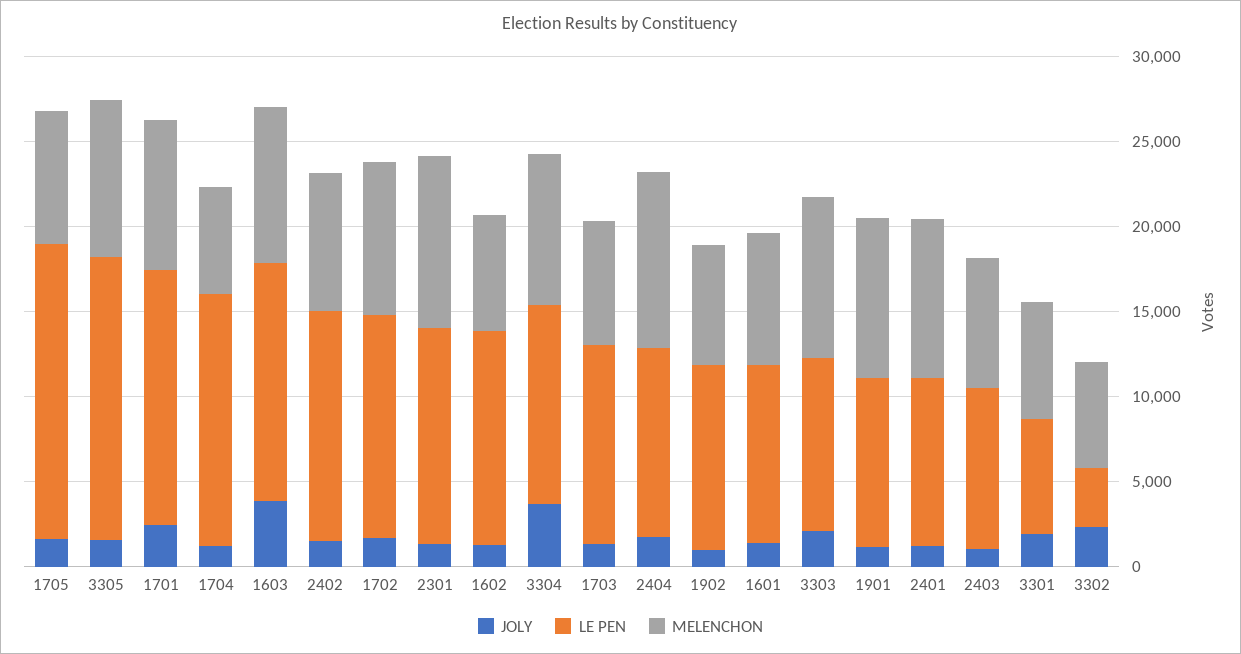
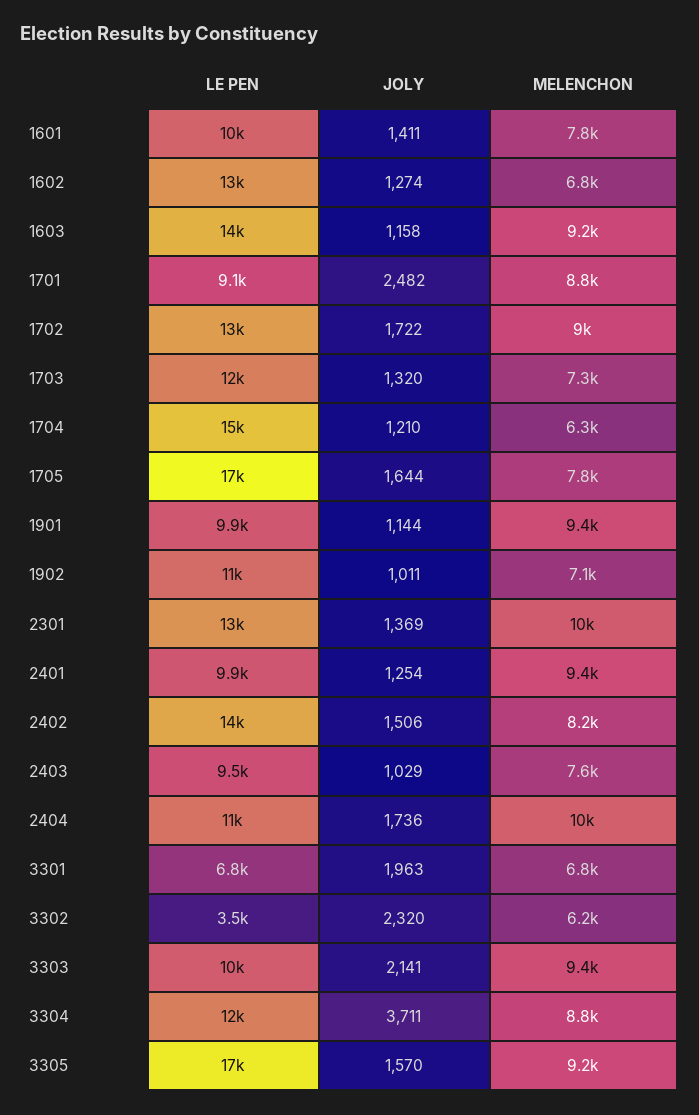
LE PEN, 1701: 15000 -> 9100
JOLY, 1603: 4000 -> 1158

